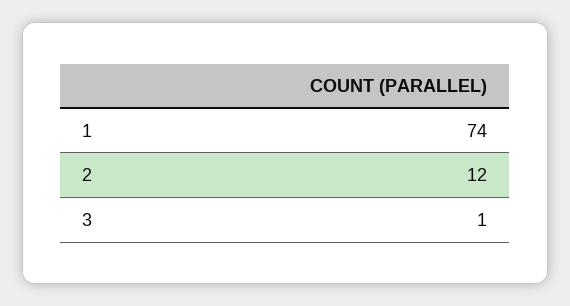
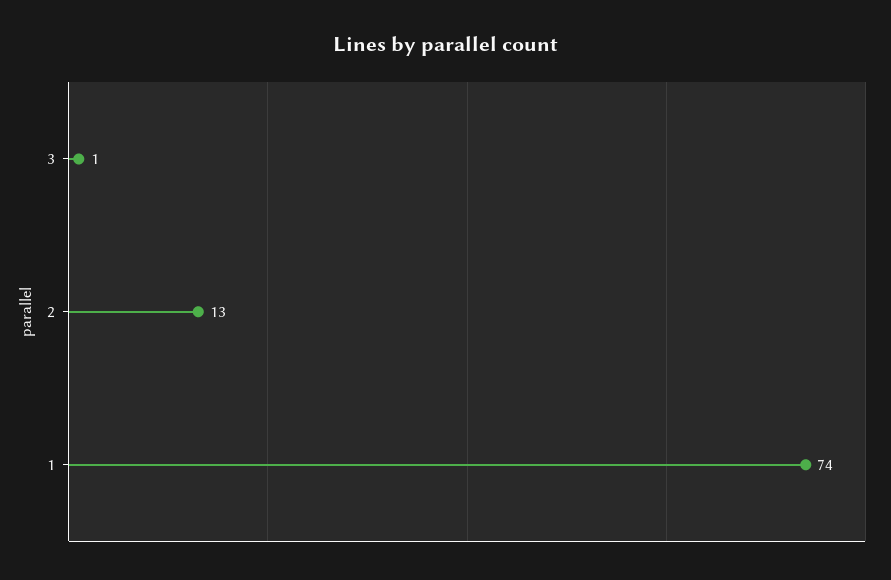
2: 12 -> 13

